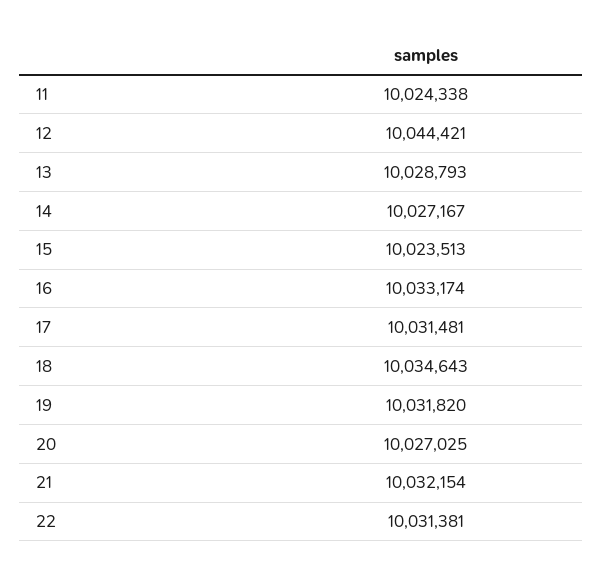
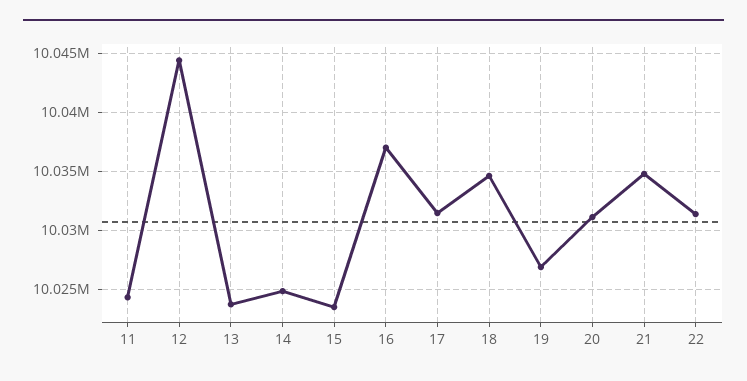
13: 10028793 -> 10024000
14: 10027167 -> 10025000
16: 10033174 -> 10037000
19: 10031820 -> 10027000
20: 10027025 -> 10031000
21: 10032154 -> 10035000

